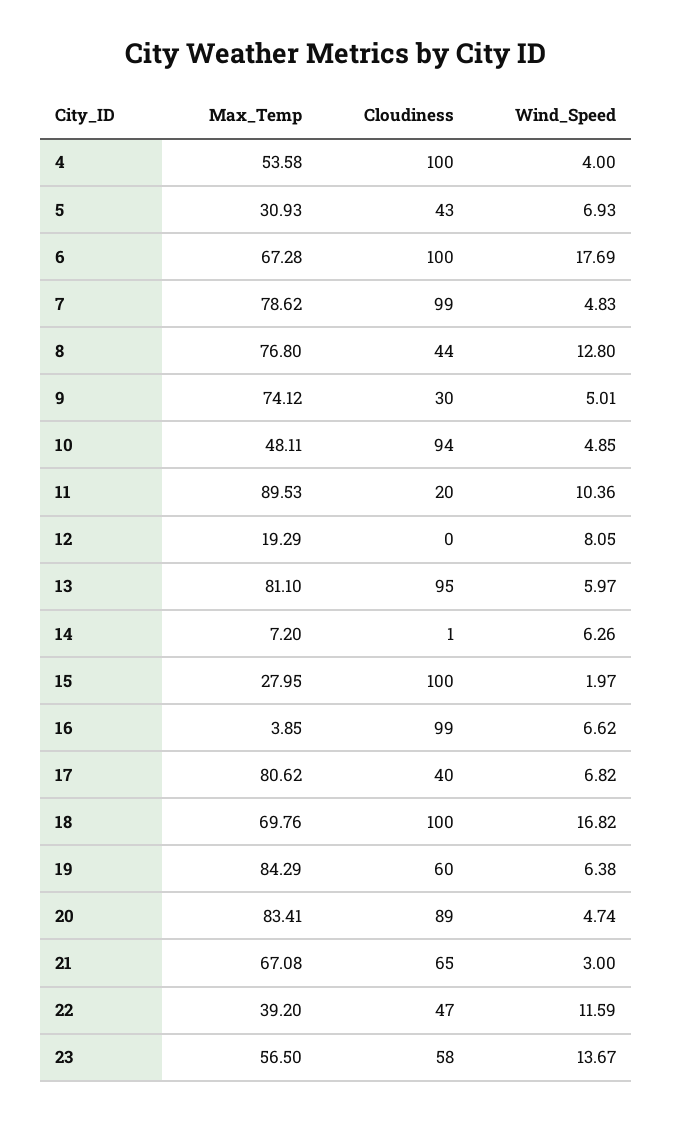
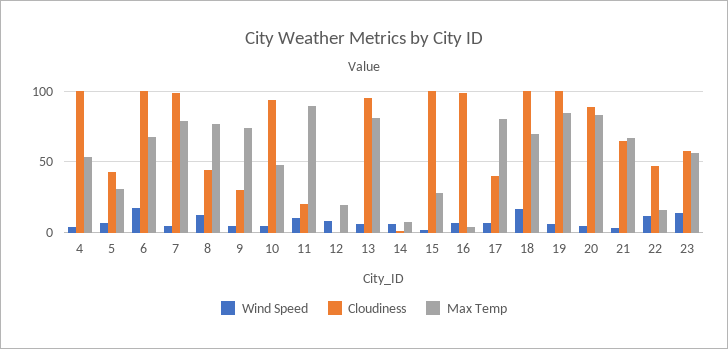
Cloudiness, 19: 60 -> 100
Max_Temp, 22: 39.2 -> 15

